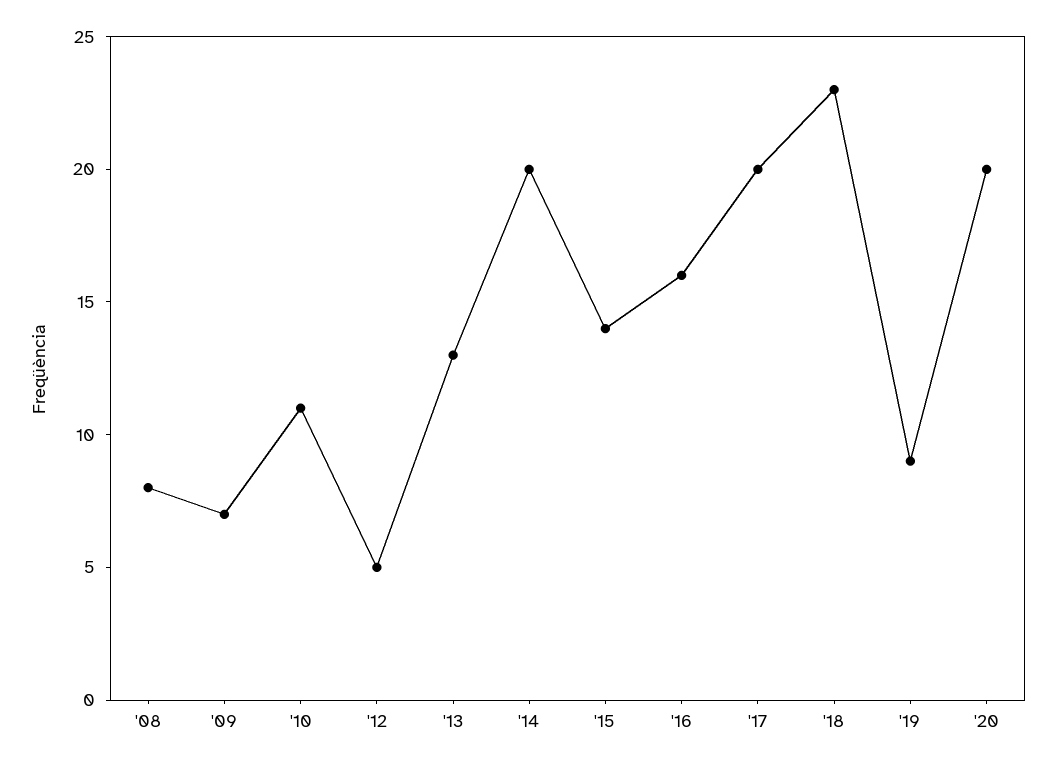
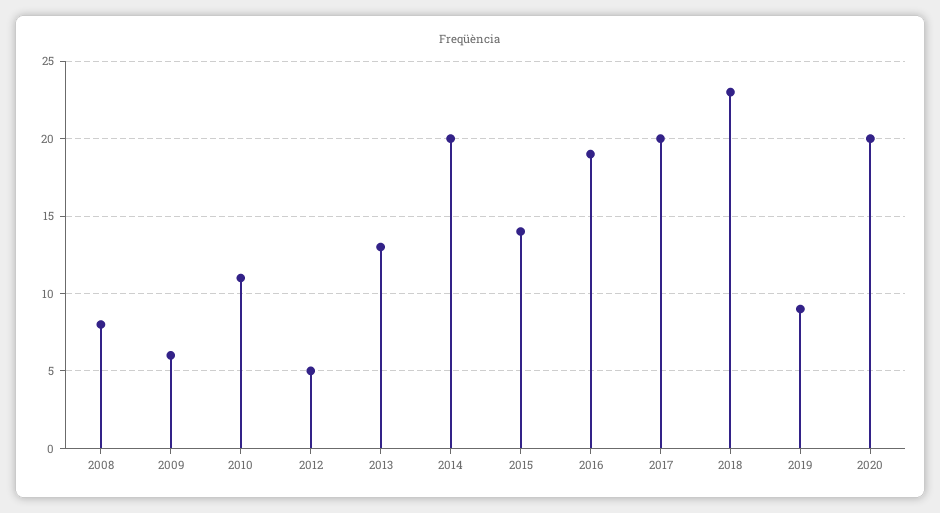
'09: 7 -> 6
'16: 16 -> 19

